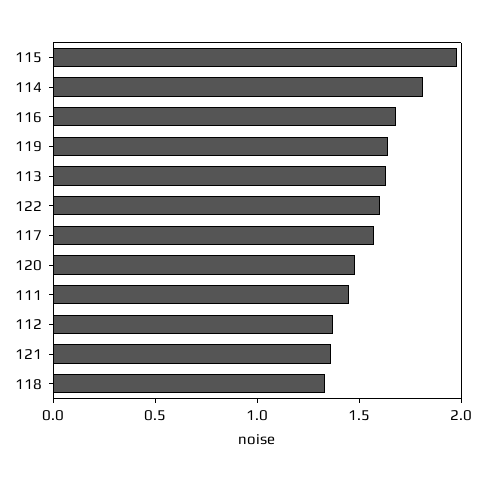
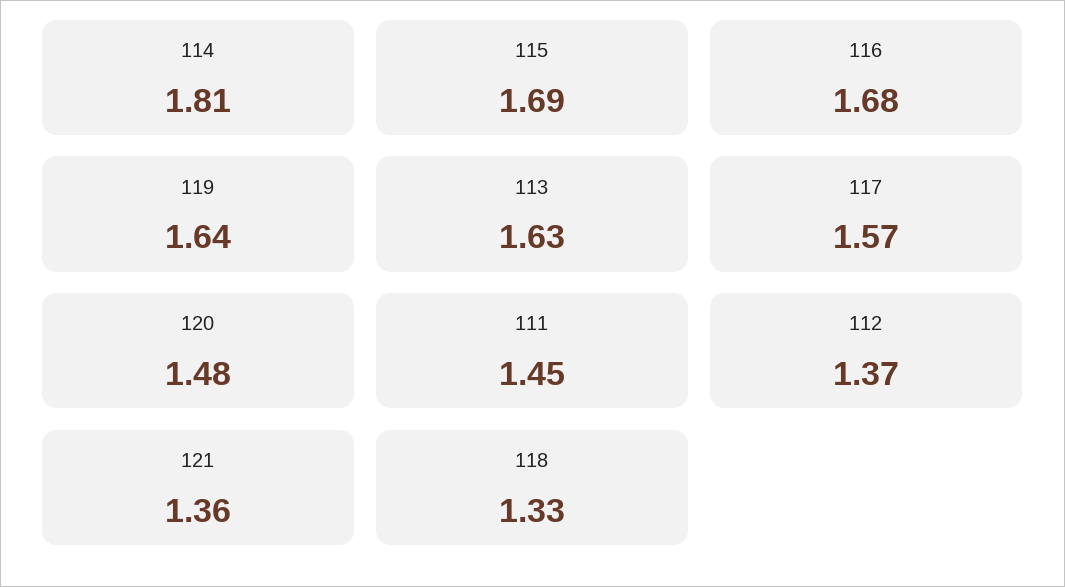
115: 2 -> 1.69
122: 1.6 -> none

